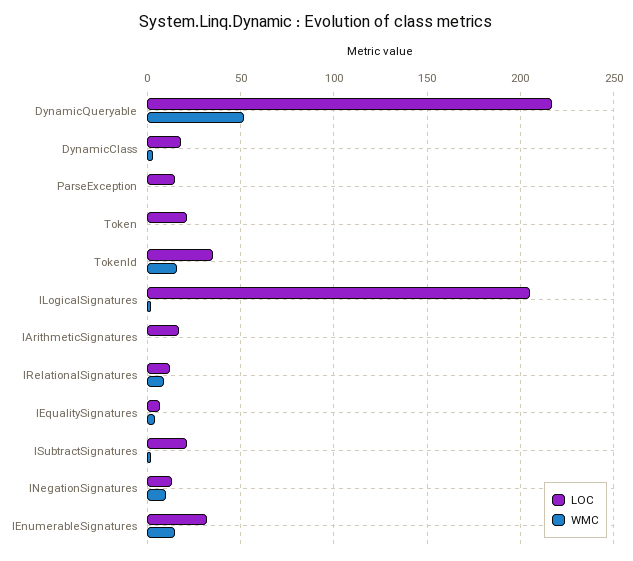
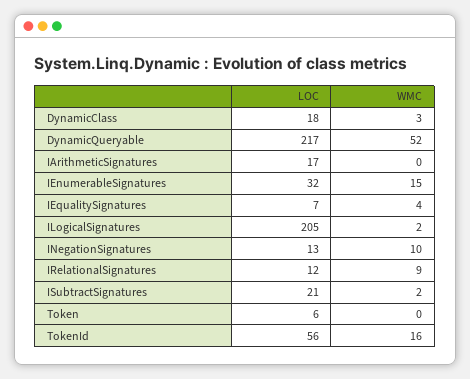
LOC, ParseException: 15 -> none
WMC, ParseException: 0 -> none
LOC, Token: 20 -> 6
LOC, TokenId: 35 -> 56

